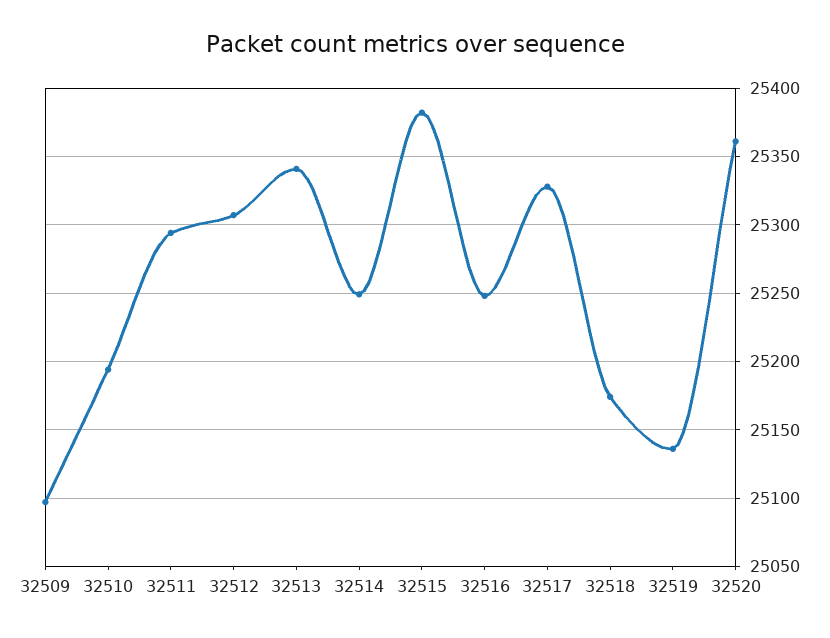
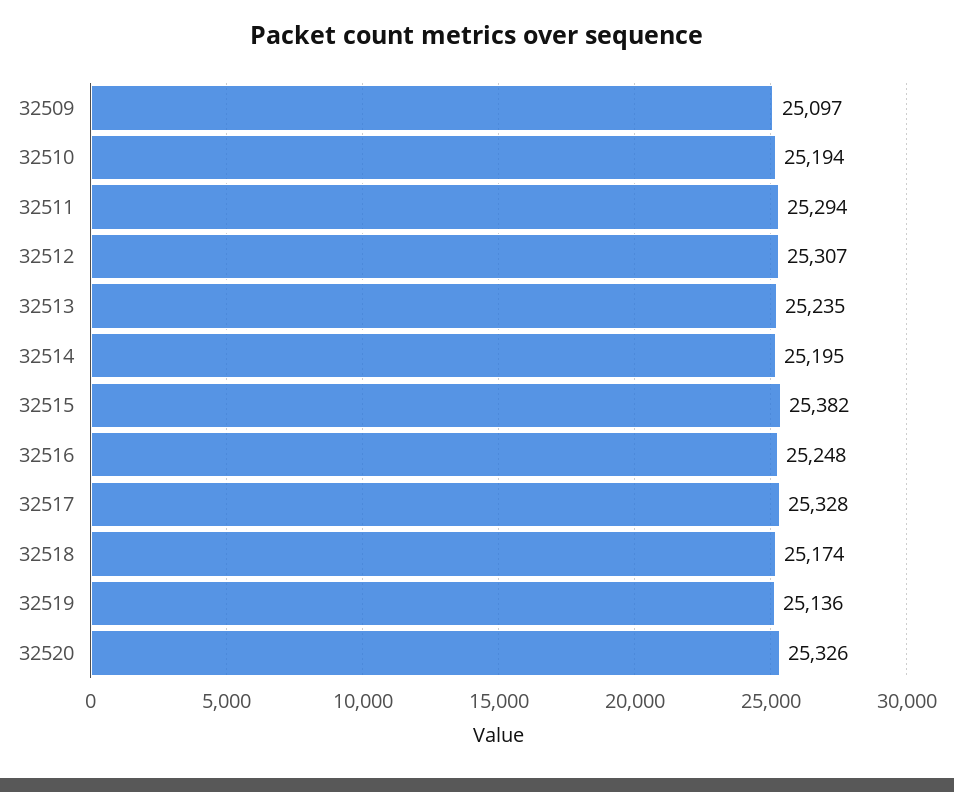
32513: 25340 -> 25235
32514: 25250 -> 25195
32520: 25360 -> 25326

